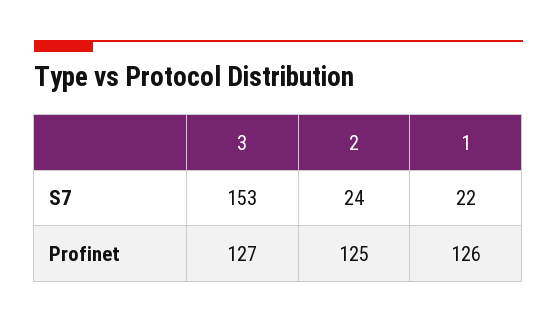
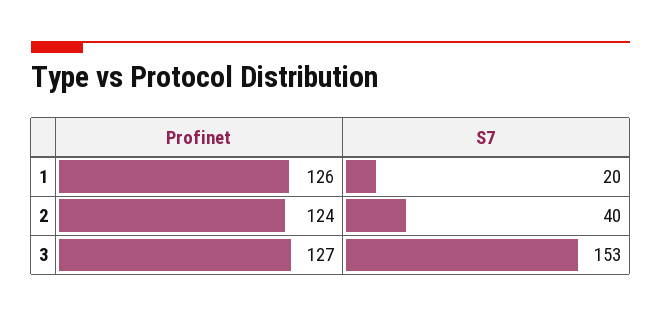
2, S7: 24 -> 40
1, S7: 22 -> 20
2, Profinet: 125 -> 124

